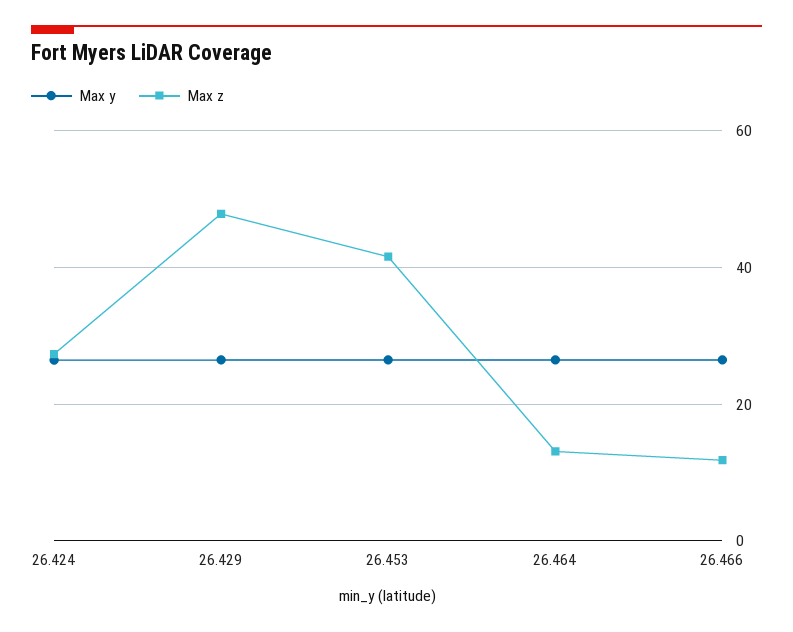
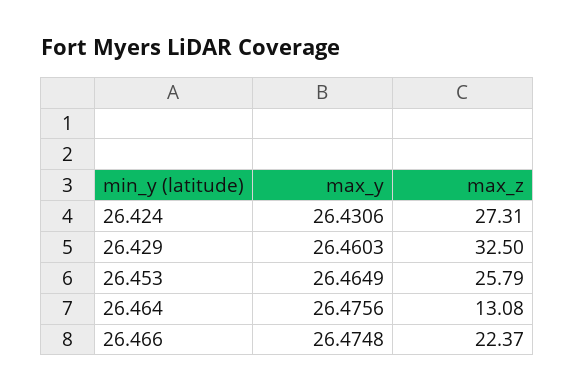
Max z, 26.429: 48 -> 32.5
Max z, 26.453: 42 -> 25.79
Max z, 26.466: 12 -> 22.37

